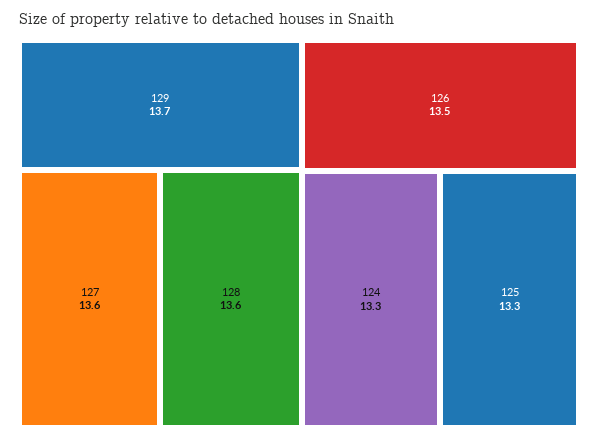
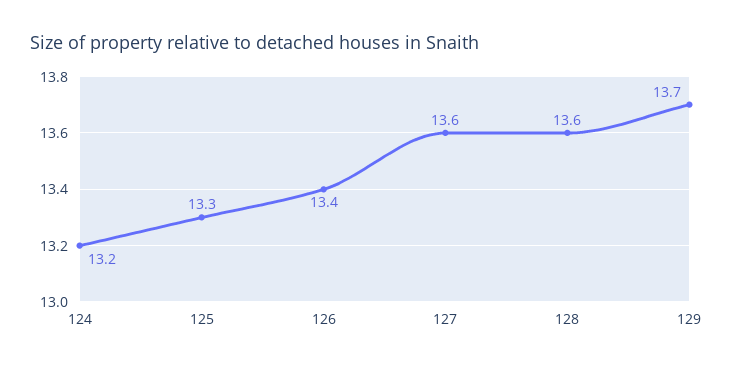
126: 13.5 -> 13.4
124: 13.3 -> 13.2

